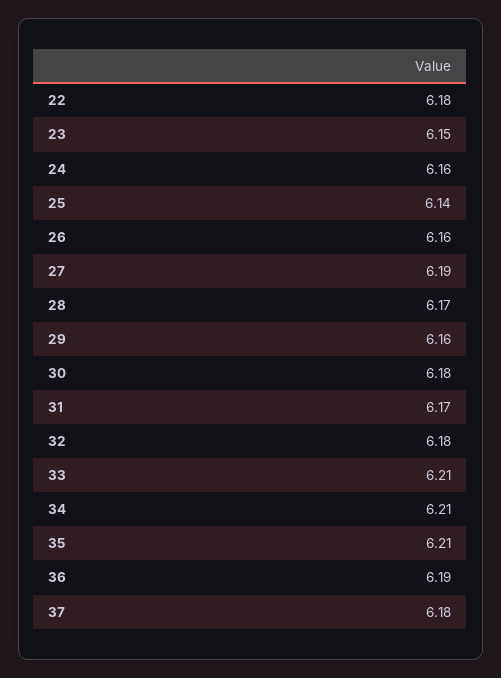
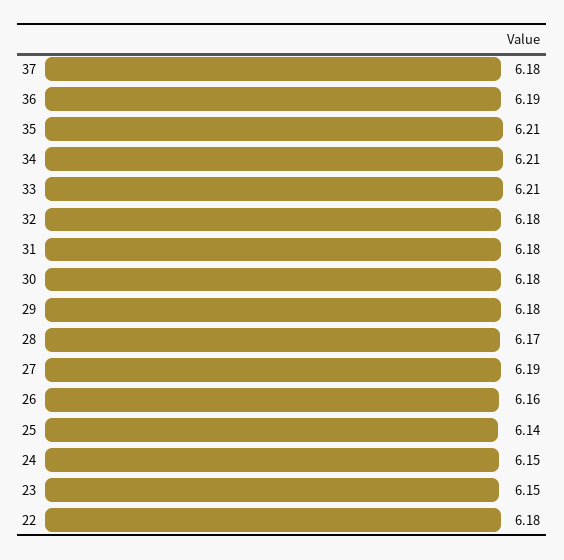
24: 6.16 -> 6.15
29: 6.16 -> 6.18
31: 6.17 -> 6.18

